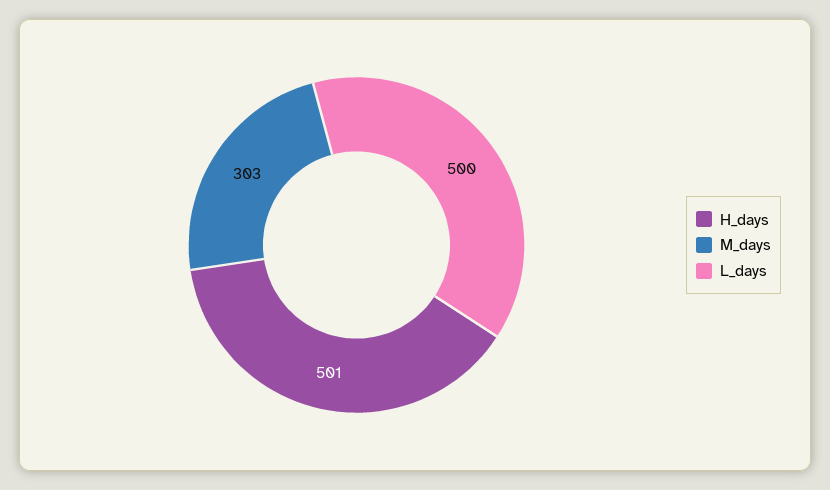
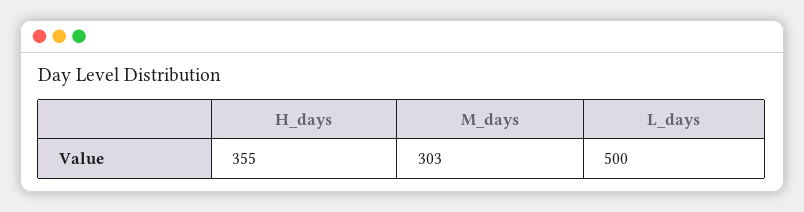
H_days: 501 -> 355

